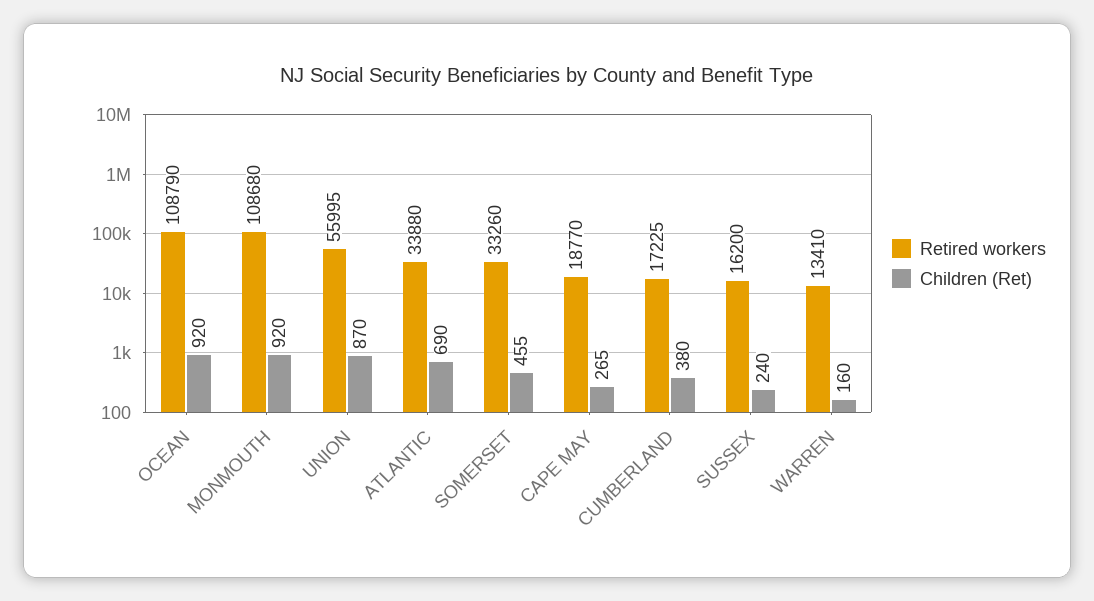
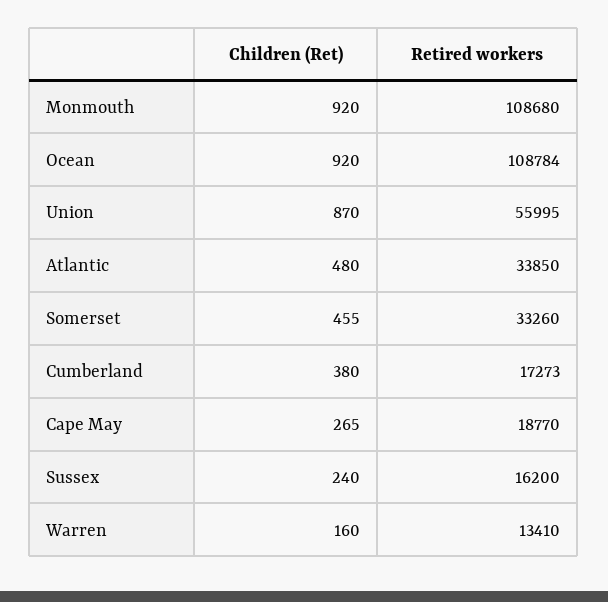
Retired workers, OCEAN: 108790 -> 108784
Retired workers, ATLANTIC: 33880 -> 33850
Children (Ret), ATLANTIC: 690 -> 480
Retired workers, CUMBERLAND: 17225 -> 17273

